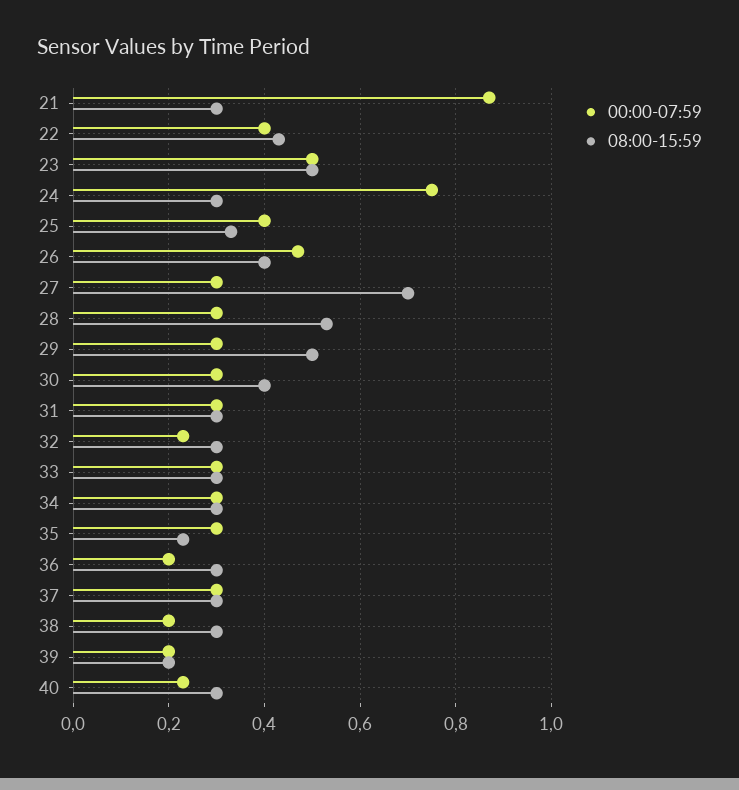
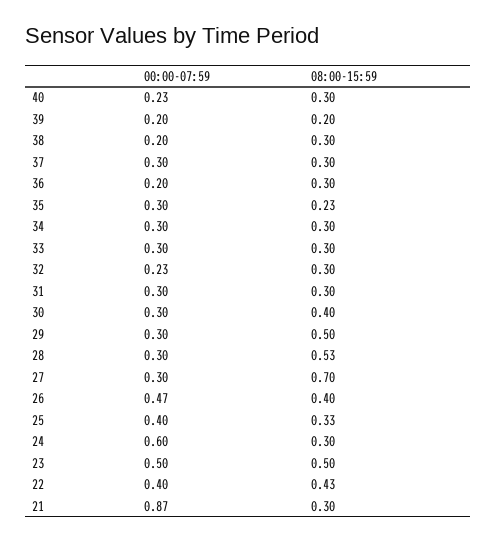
00:00-07:59, 24: 0.75 -> 0.6

